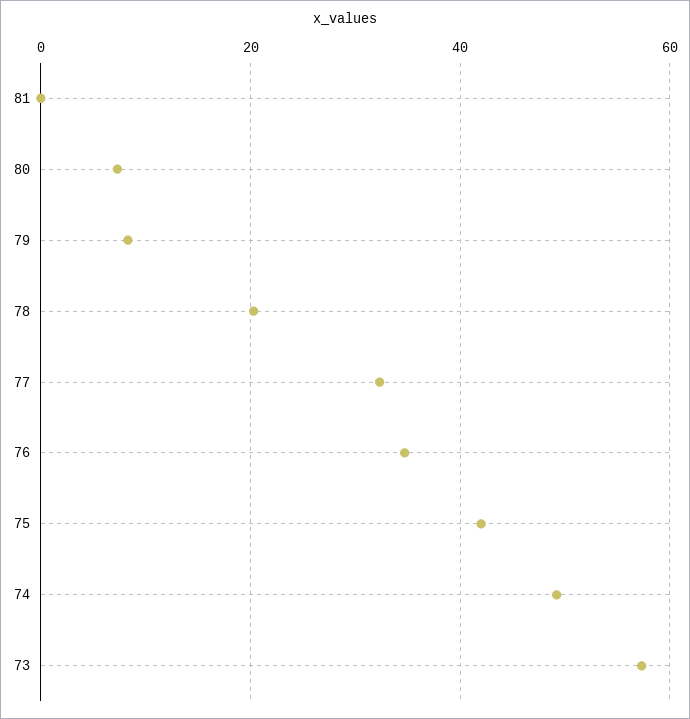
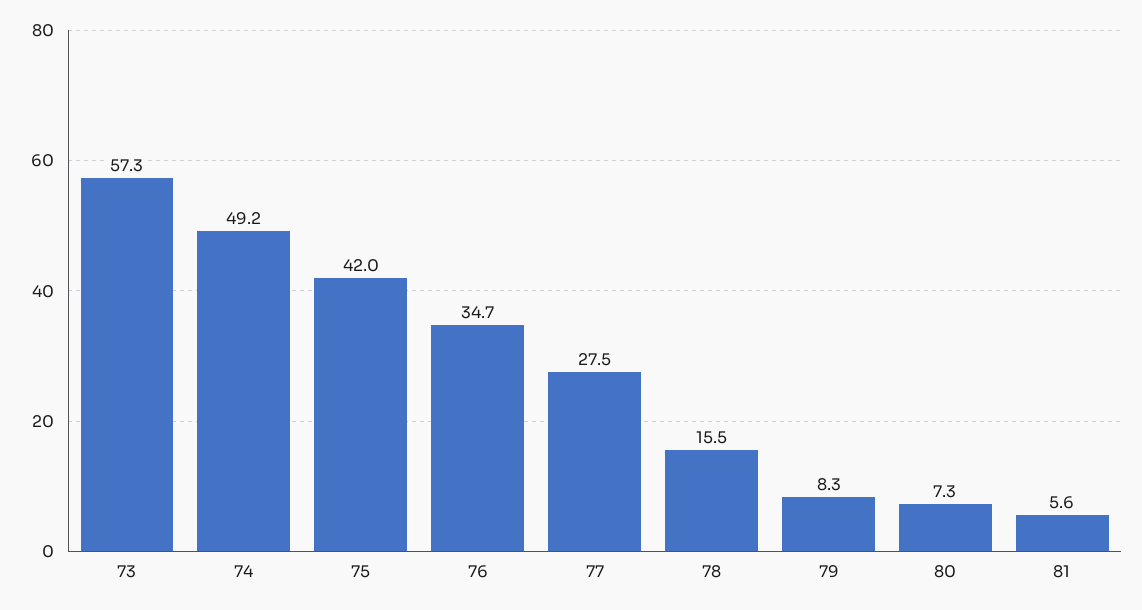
81: 0 -> 5.6
78: 20 -> 15.5
77: 32 -> 27.5

